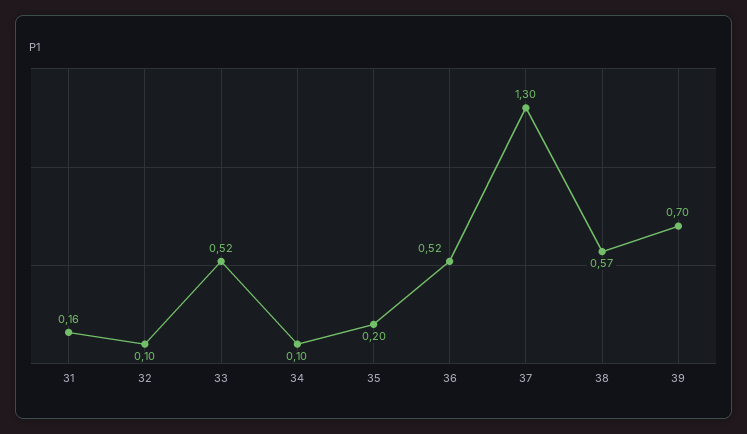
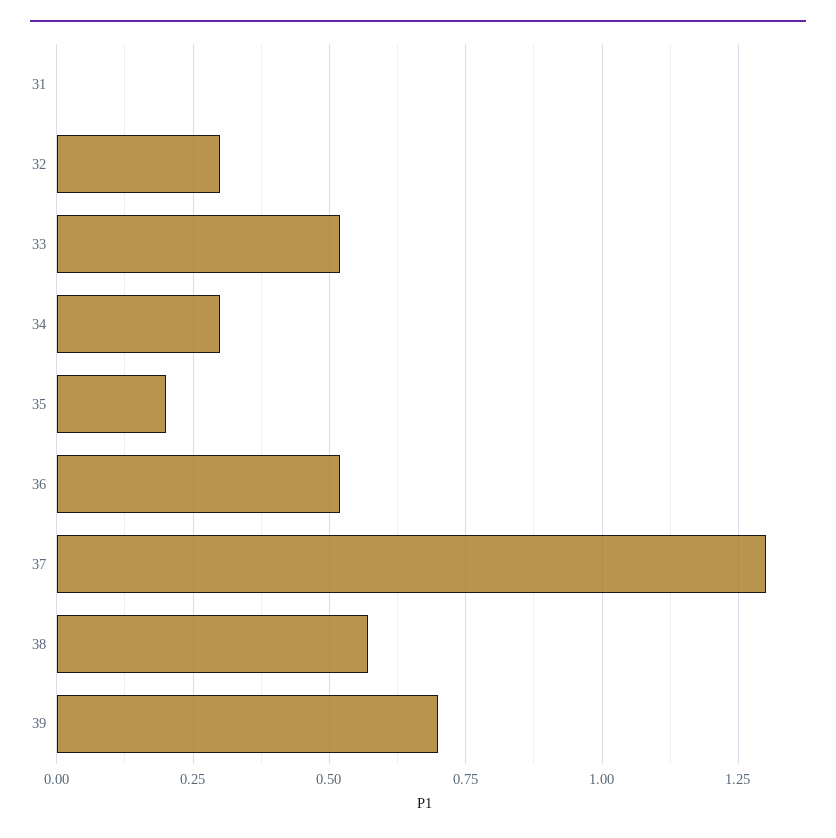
31: 0.16 -> 0
32: 0.1 -> 0.3
34: 0.1 -> 0.3

